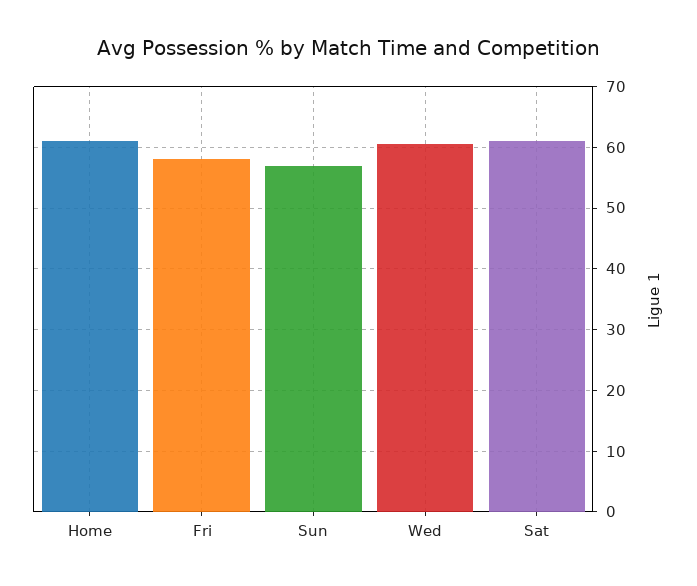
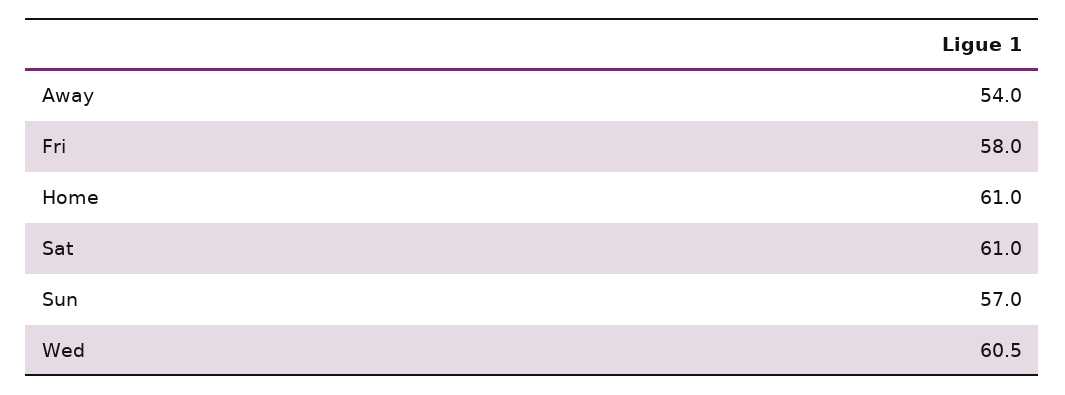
Away: none -> 54

